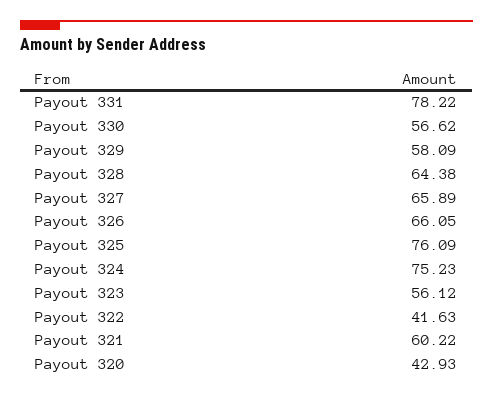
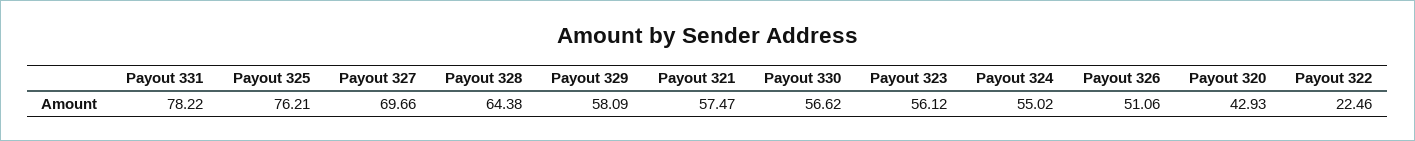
Payout 327: 65.89 -> 69.66
Payout 326: 66.05 -> 51.06
Payout 325: 76.09 -> 76.21
Payout 324: 75.23 -> 55.02
Payout 322: 41.63 -> 22.46
Payout 321: 60.22 -> 57.47

